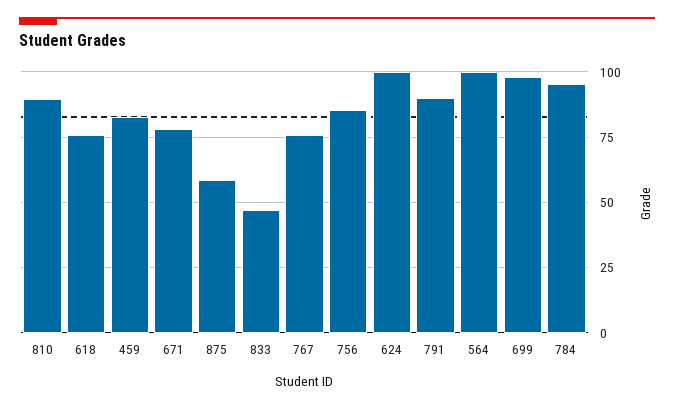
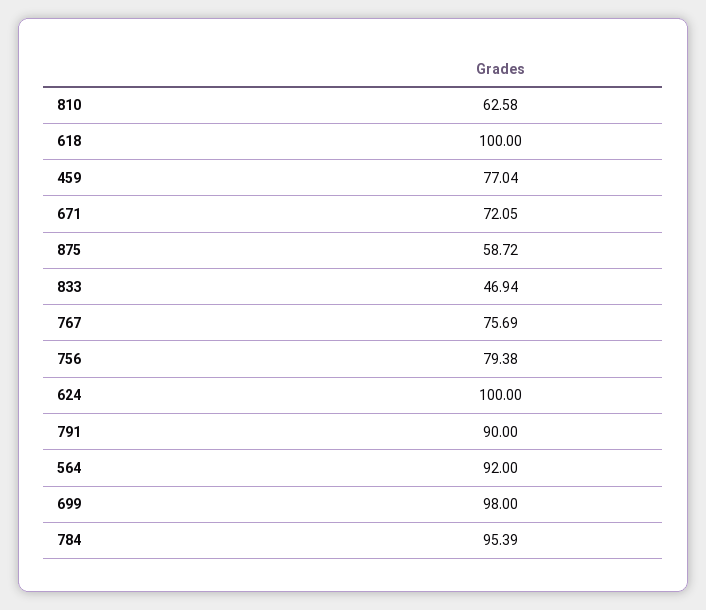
810: 90 -> 62.58
618: 75 -> 100
459: 82.5 -> 77.04
671: 77.5 -> 72.05
756: 85 -> 79.38
564: 100 -> 92

